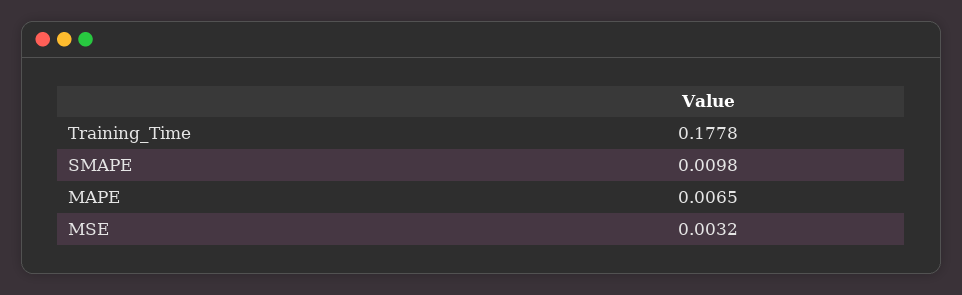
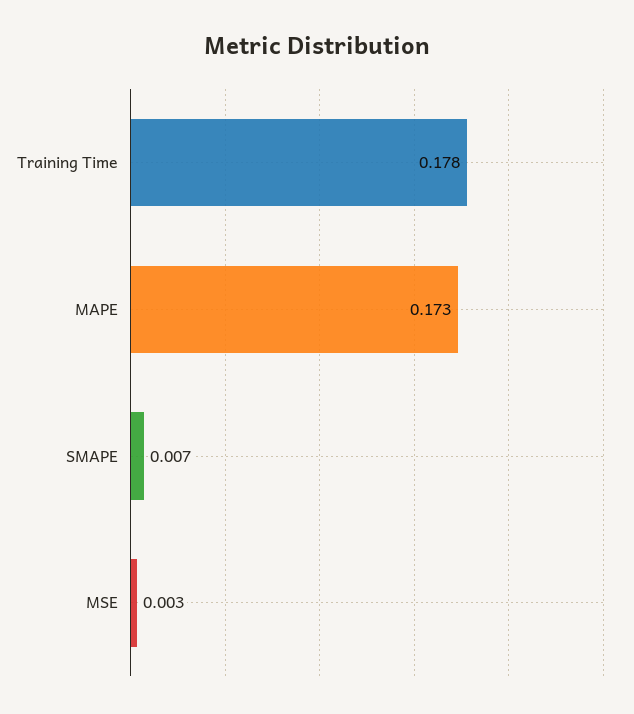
SMAPE: 0.0098 -> 0.007
MAPE: 0.0065 -> 0.173

